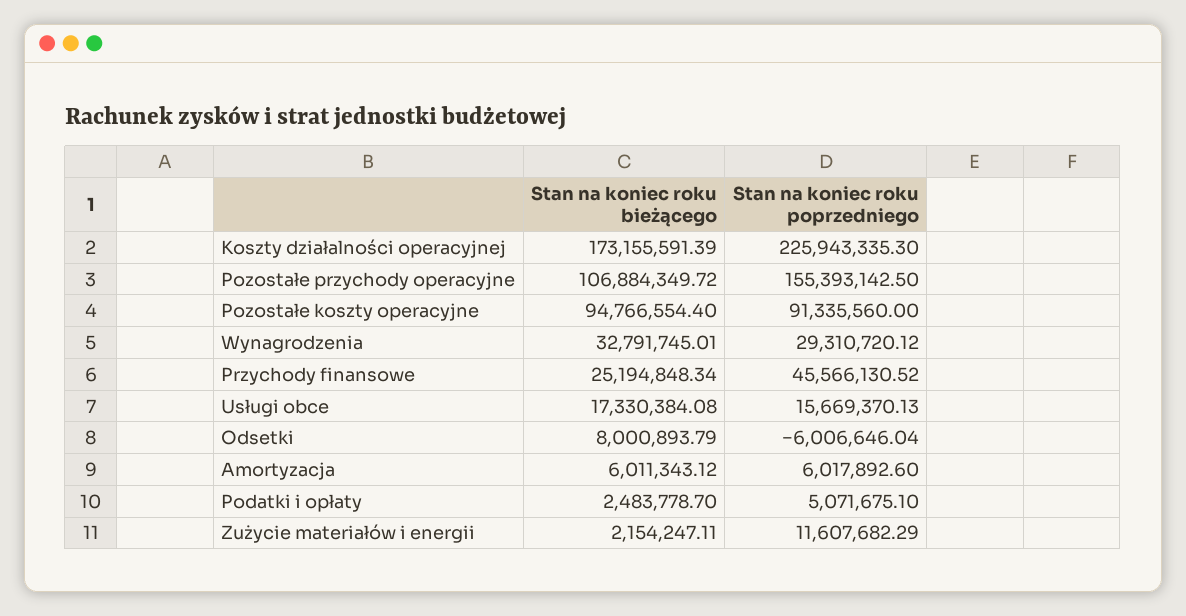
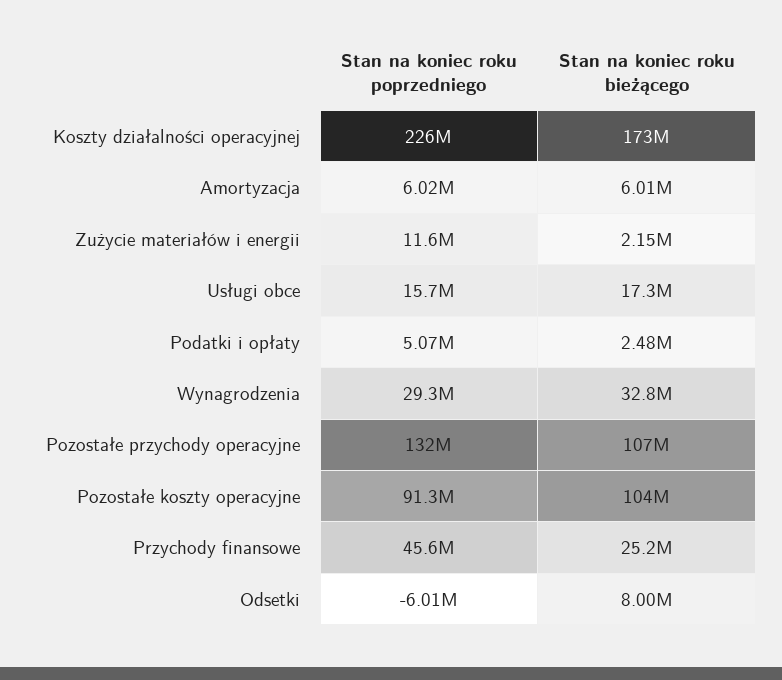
Stan na koniec roku poprzedniego, Pozostałe przychody operacyjne: 155393142.5 -> 132000000
Stan na koniec roku bieżącego, Pozostałe koszty operacyjne: 94766554.4 -> 104000000

